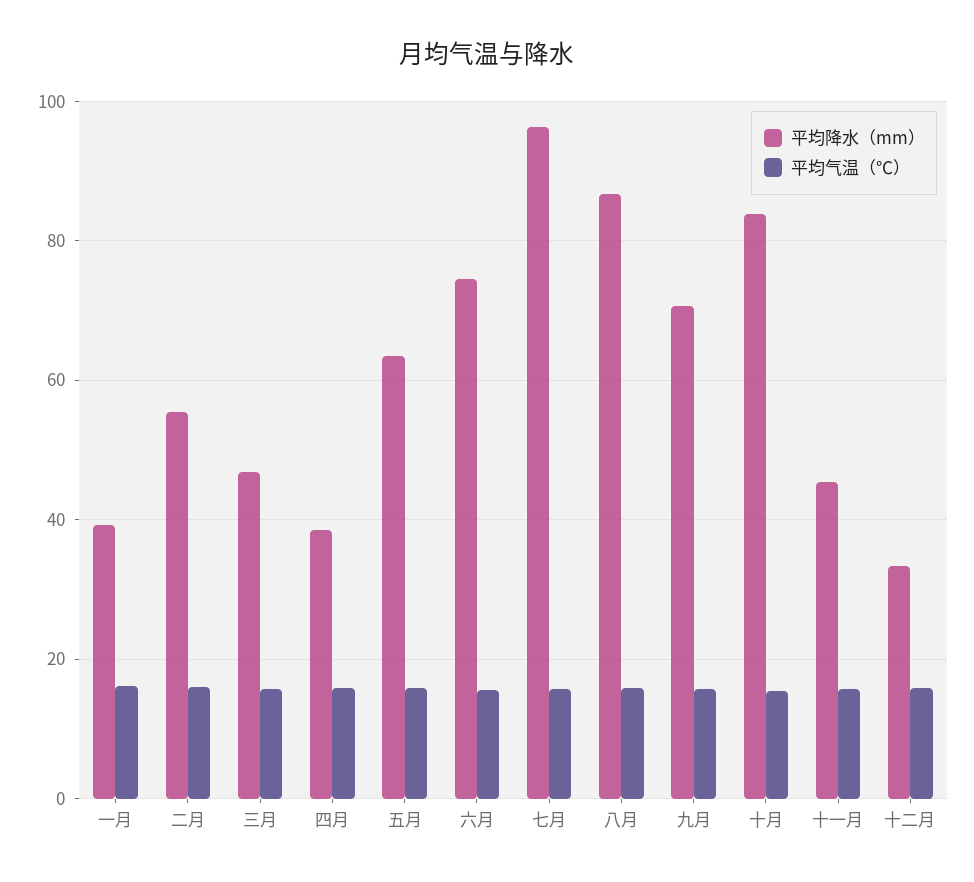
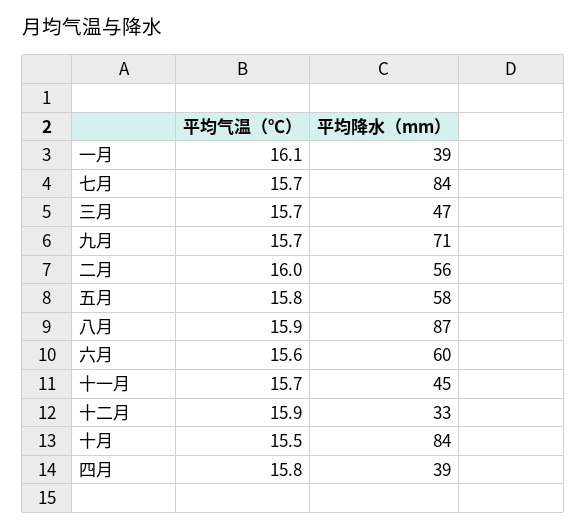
平均降水（mm）, 五月: 64 -> 58
平均降水（mm）, 六月: 74 -> 60
平均降水（mm）, 七月: 96 -> 84

